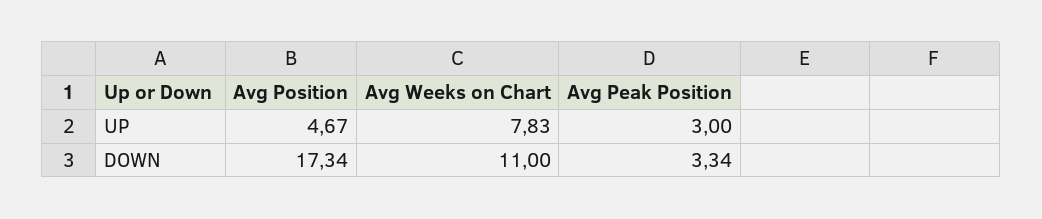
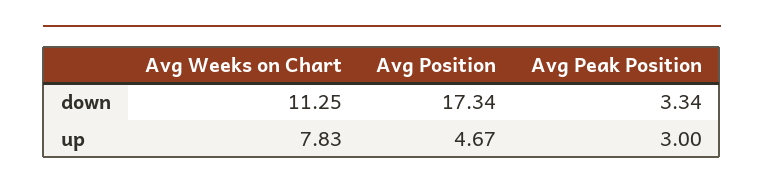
Avg Weeks on Chart, DOWN: 11 -> 11.25

